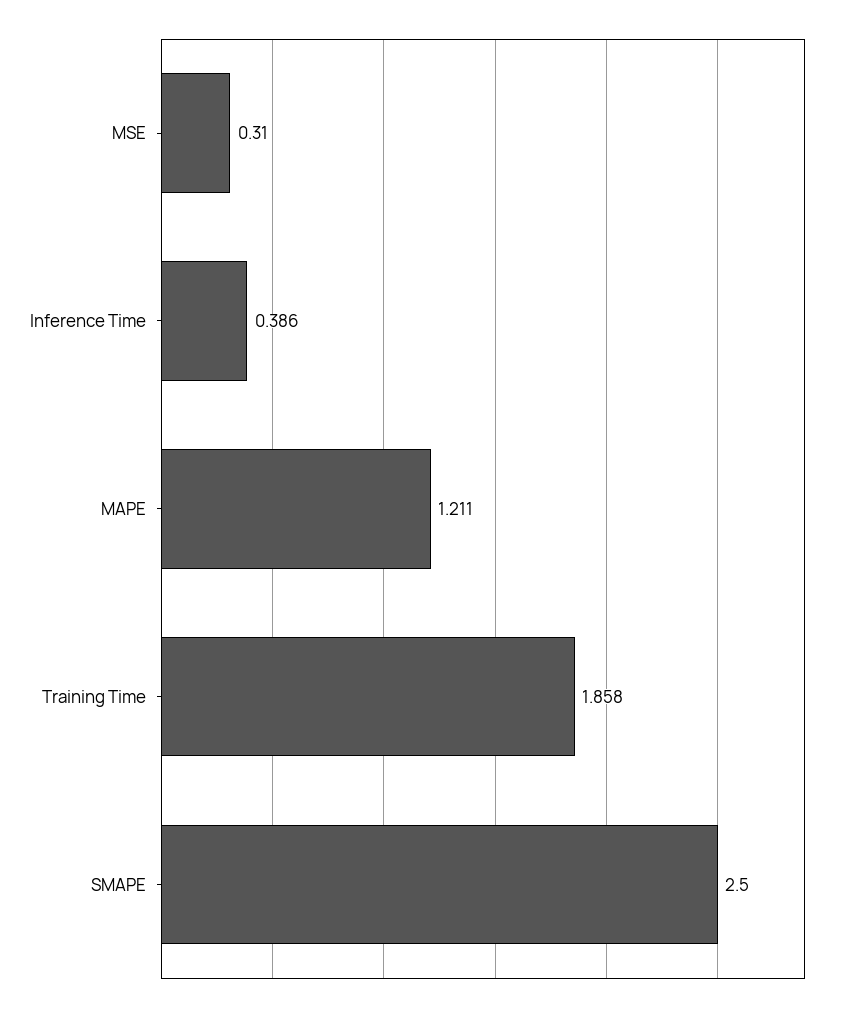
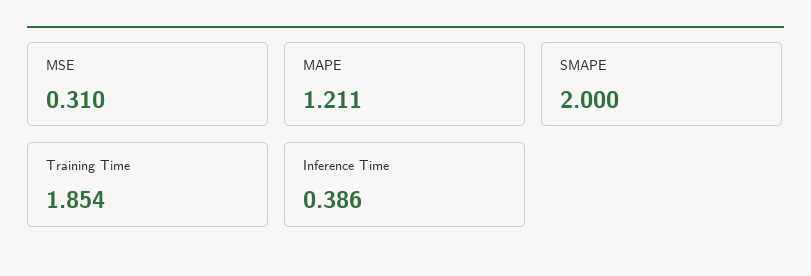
Training Time: 1.858 -> 1.854
SMAPE: 2.5 -> 2

